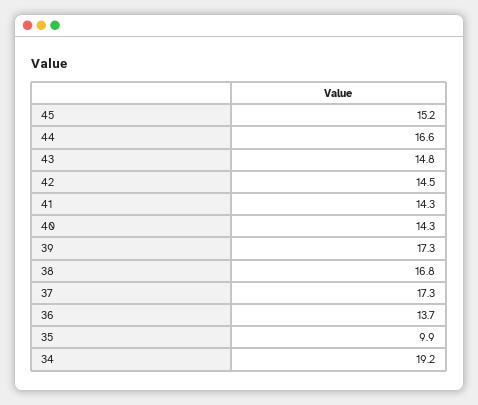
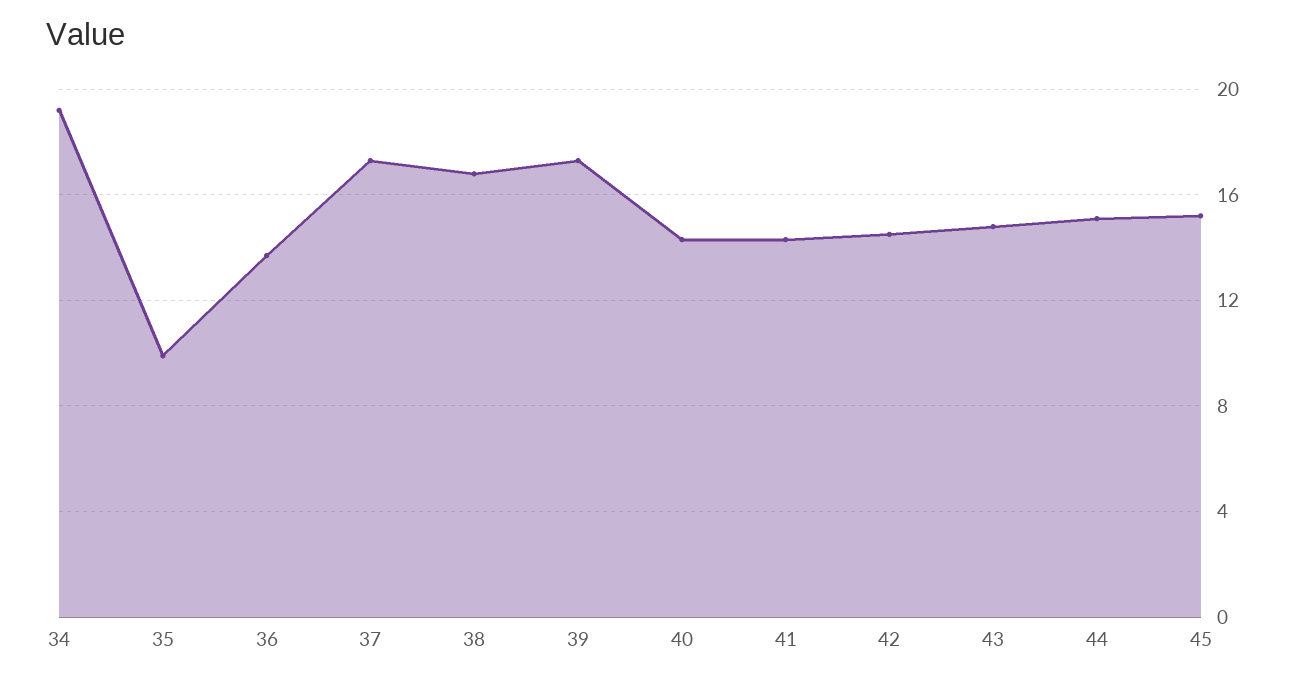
44: 16.6 -> 15

